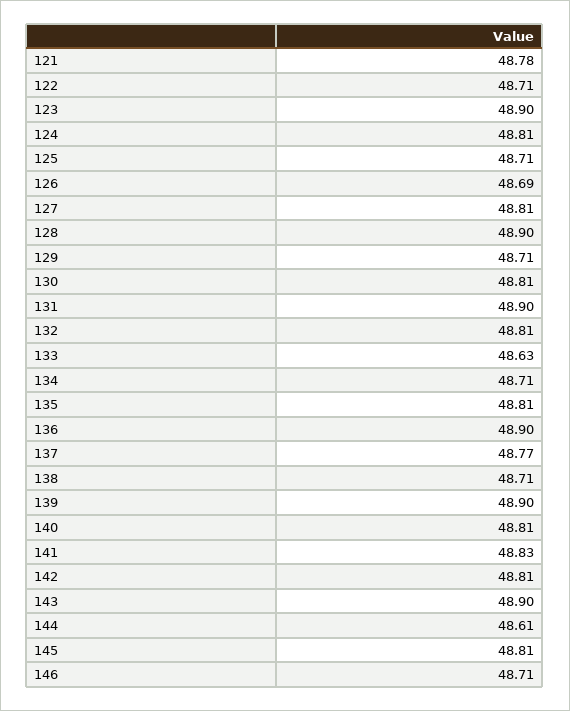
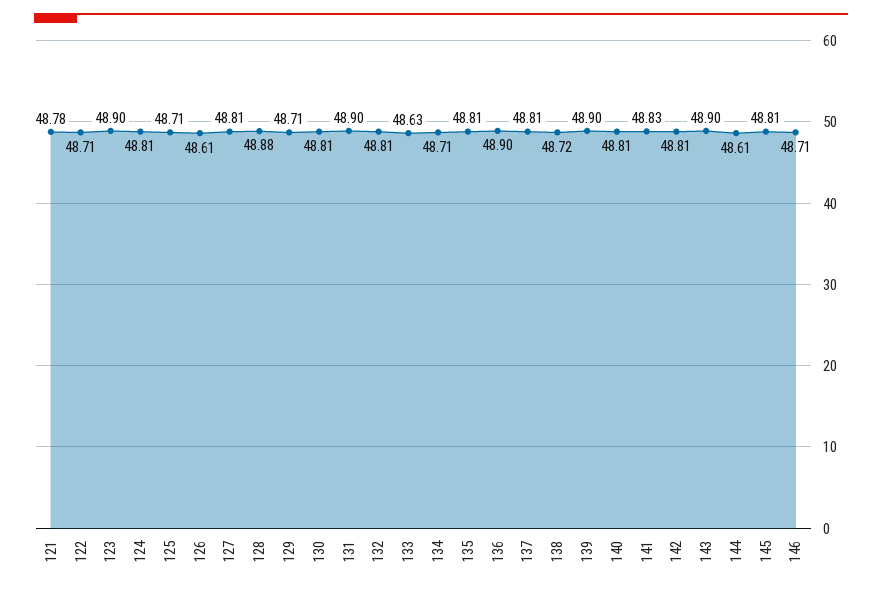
126: 48.69 -> 48.61
128: 48.9 -> 48.88
137: 48.77 -> 48.81
138: 48.71 -> 48.72

